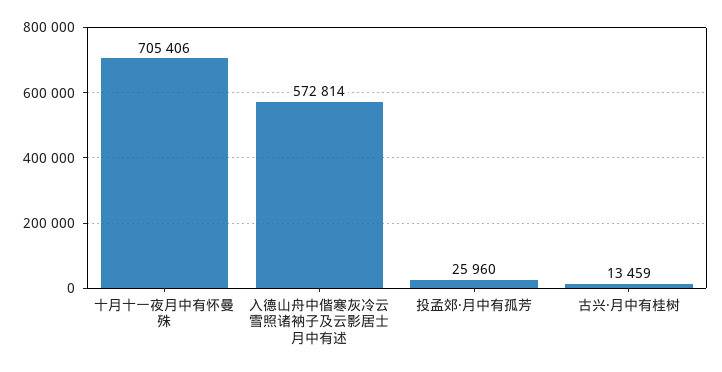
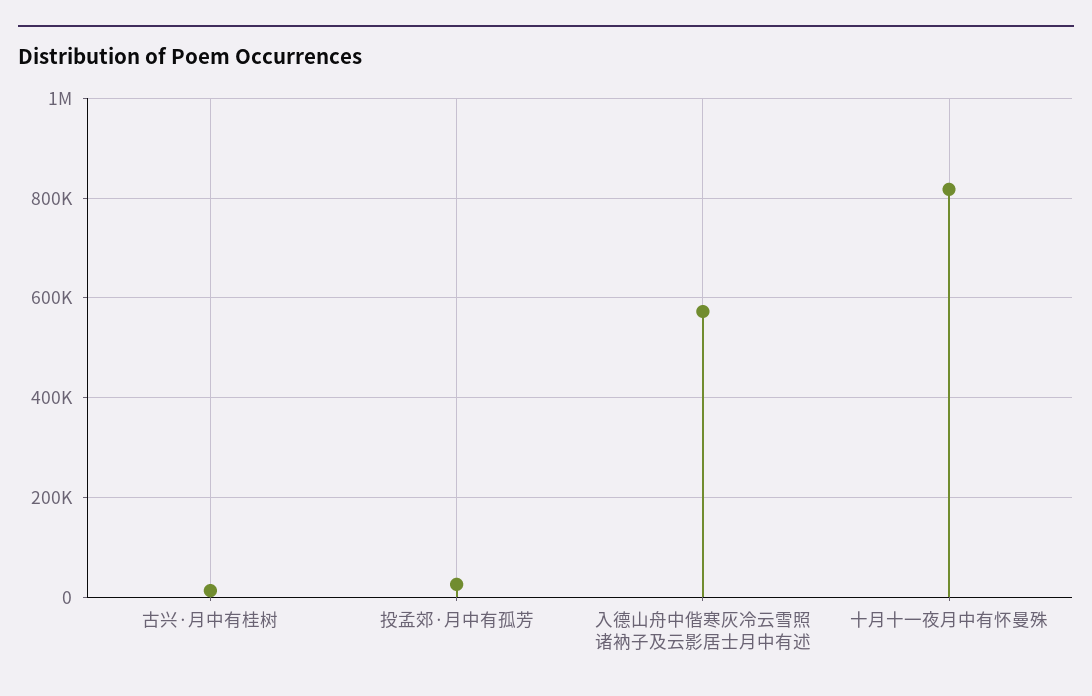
十月十一夜月中有怀曼殊: 705406 -> 820000

